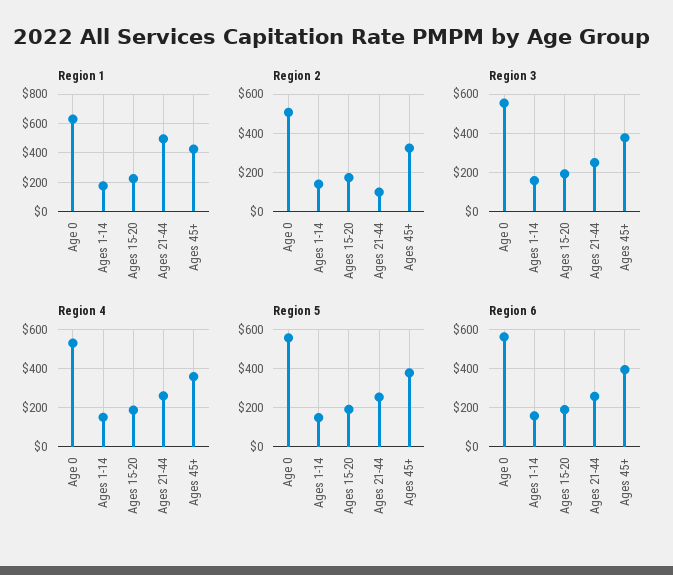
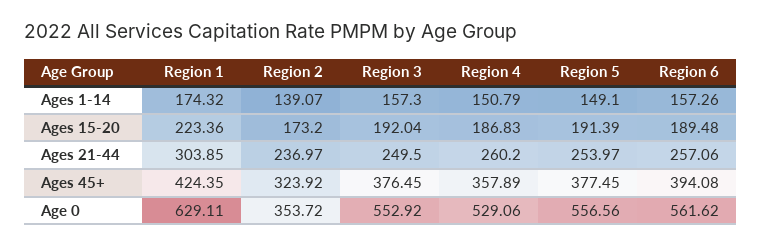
Region 1, Ages 21-44: 500 -> 303.85
Region 2, Age 0: 500 -> 353.72
Region 2, Ages 21-44: 100 -> 236.97

